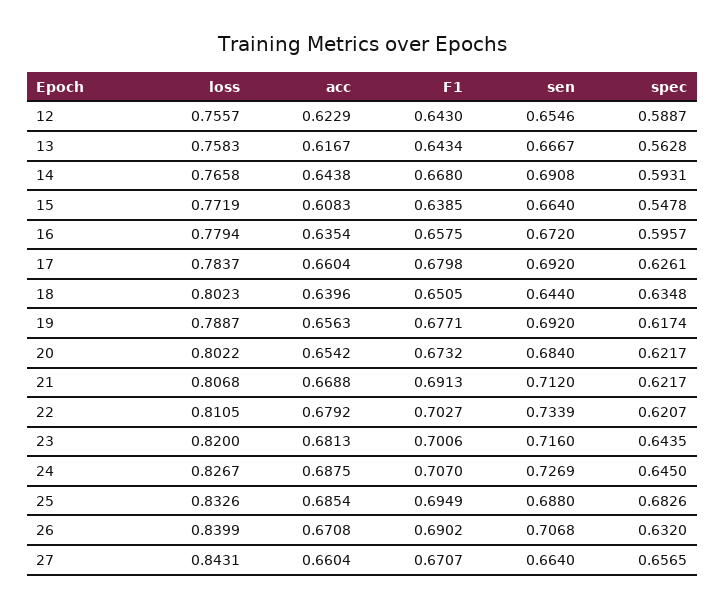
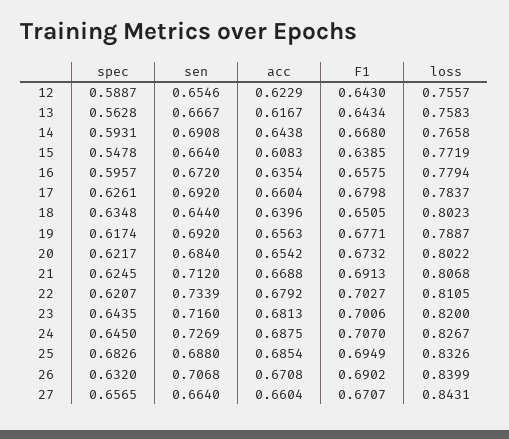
spec, 21: 0.6217 -> 0.6245

